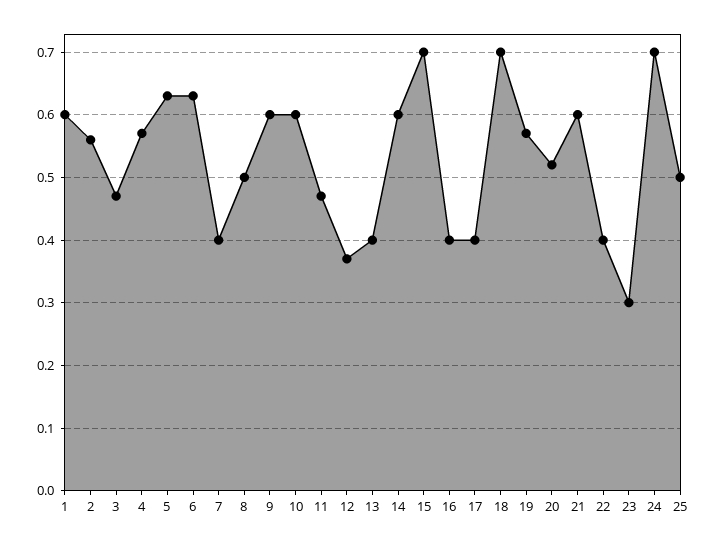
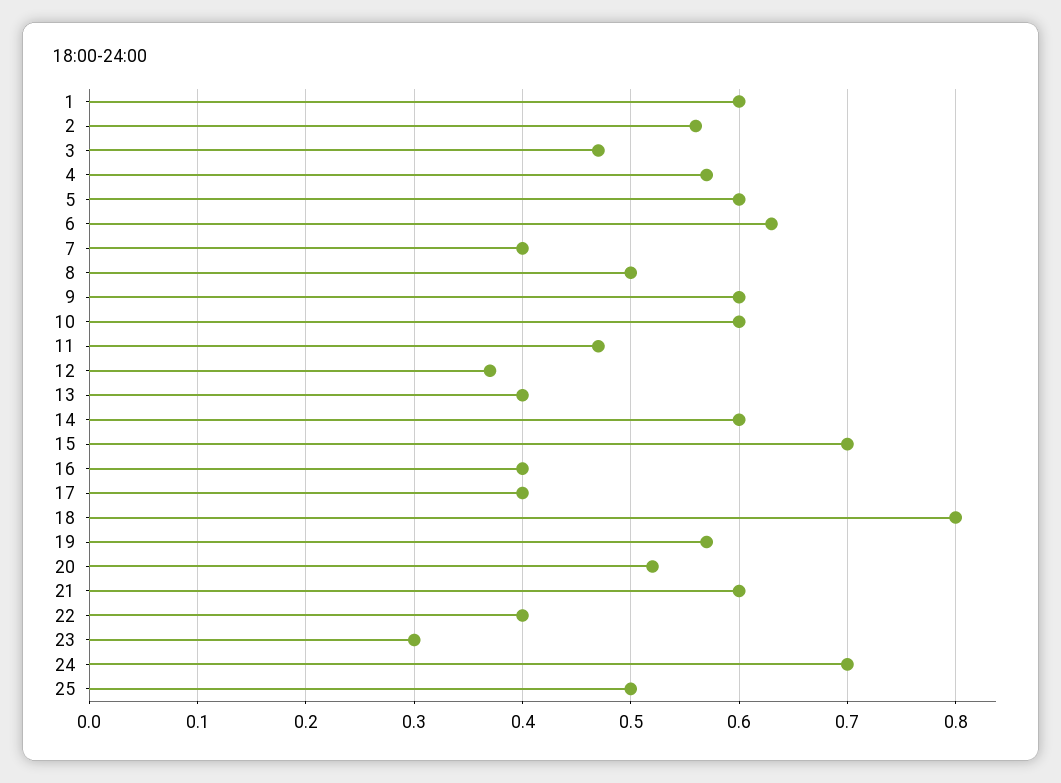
5: 0.63 -> 0.6
18: 0.7 -> 0.8

